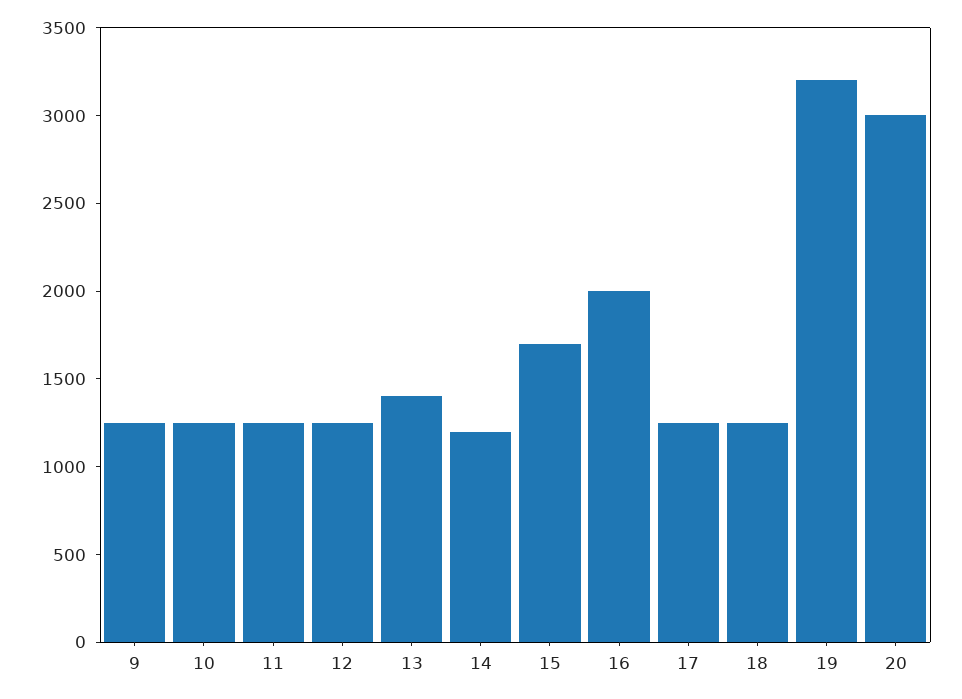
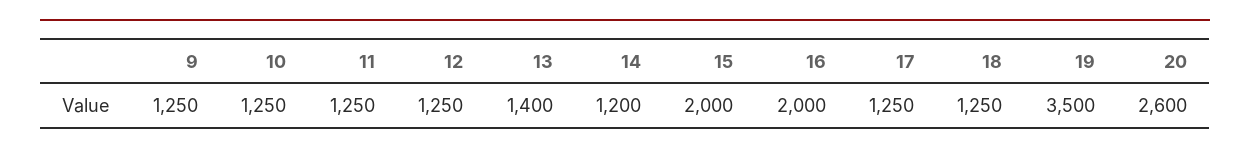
15: 1700 -> 2000
19: 3200 -> 3500
20: 3000 -> 2600

